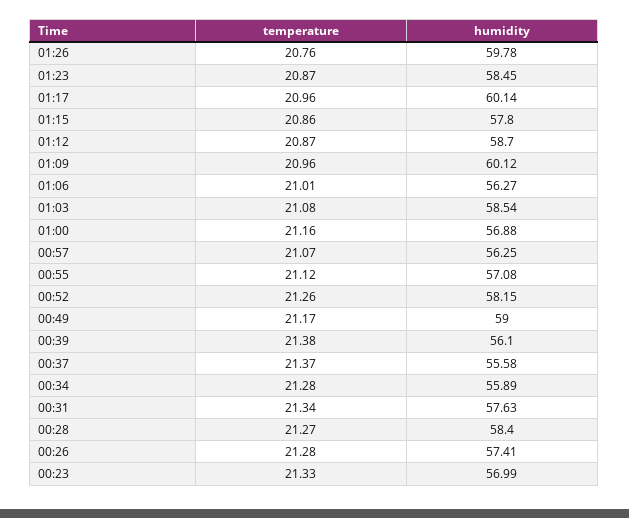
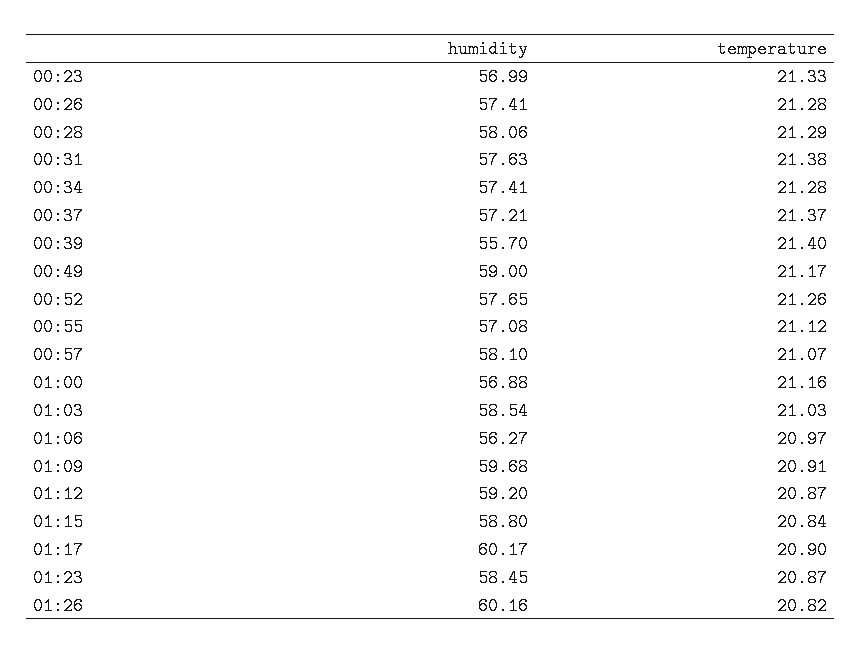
temperature, 01:26: 20.76 -> 20.82
humidity, 01:26: 59.78 -> 60.16
temperature, 01:17: 20.96 -> 20.9
humidity, 01:17: 60.14 -> 60.17
temperature, 01:15: 20.86 -> 20.84
humidity, 01:15: 57.8 -> 58.8
humidity, 01:12: 58.7 -> 59.2
temperature, 01:09: 20.96 -> 20.91
humidity, 01:09: 60.12 -> 59.68
temperature, 01:06: 21.01 -> 20.97
temperature, 01:03: 21.08 -> 21.03
humidity, 00:57: 56.25 -> 58.1
humidity, 00:52: 58.15 -> 57.65
temperature, 00:39: 21.38 -> 21.4
humidity, 00:39: 56.1 -> 55.7
humidity, 00:37: 55.58 -> 57.21
humidity, 00:34: 55.89 -> 57.41
temperature, 00:31: 21.34 -> 21.38
temperature, 00:28: 21.27 -> 21.29
humidity, 00:28: 58.4 -> 58.06

